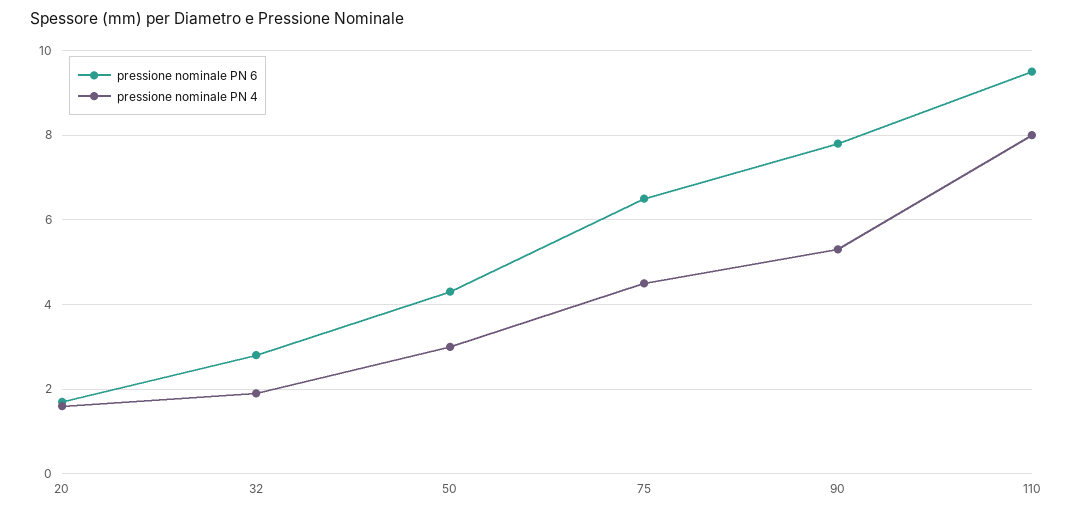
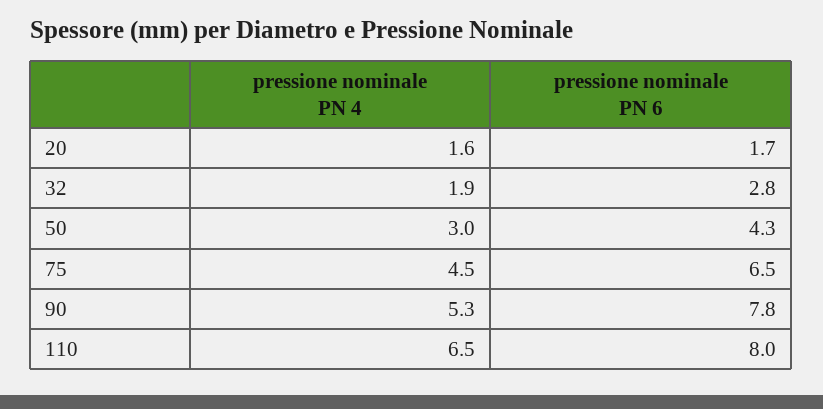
pressione nominale PN 6, 110: 9.5 -> 8
pressione nominale PN 4, 110: 8 -> 6.5

